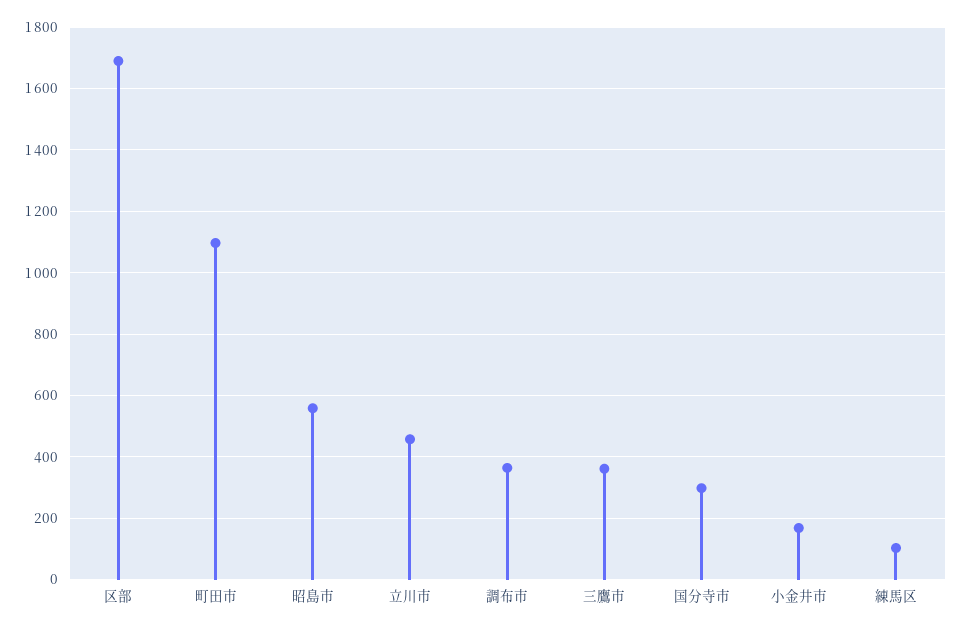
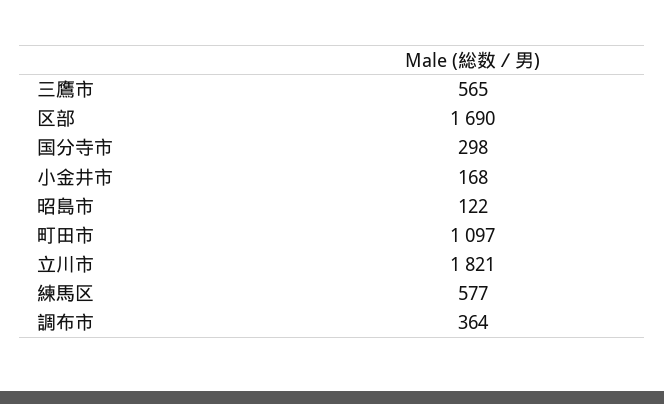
昭島市: 560 -> 122
立川市: 460 -> 1821
三鷹市: 360 -> 565
練馬区: 100 -> 577

